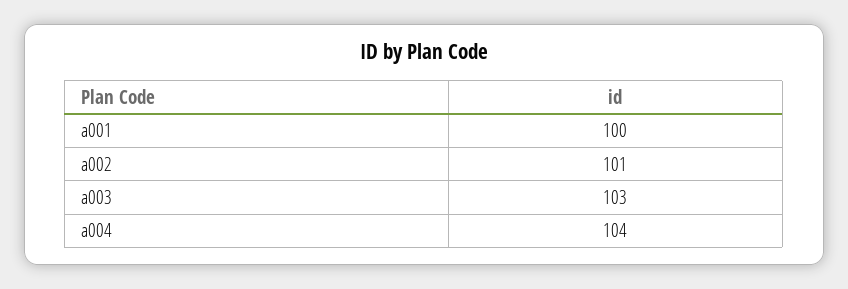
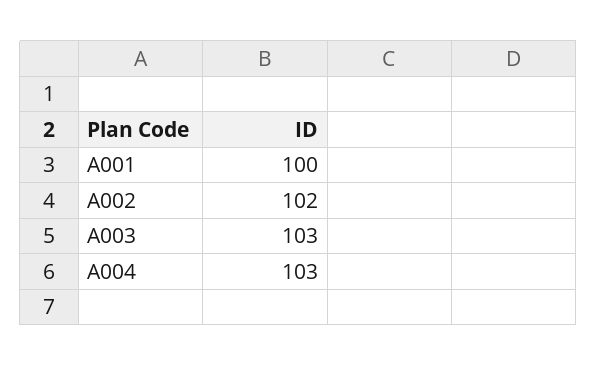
a002: 101 -> 102
a004: 104 -> 103

